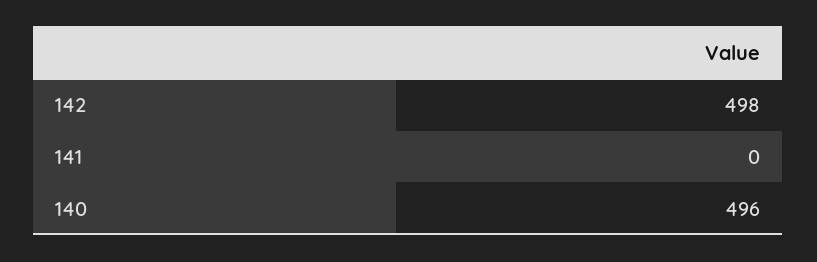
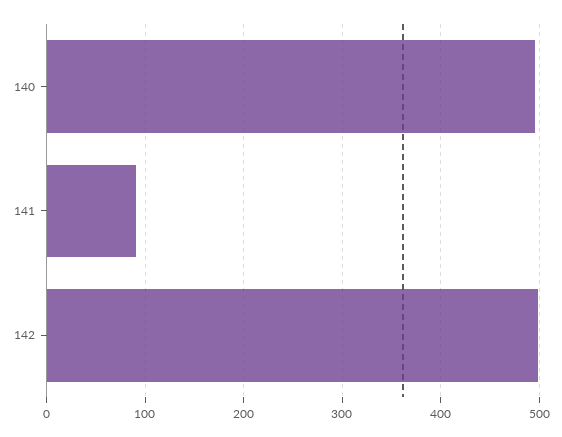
141: 0 -> 90

